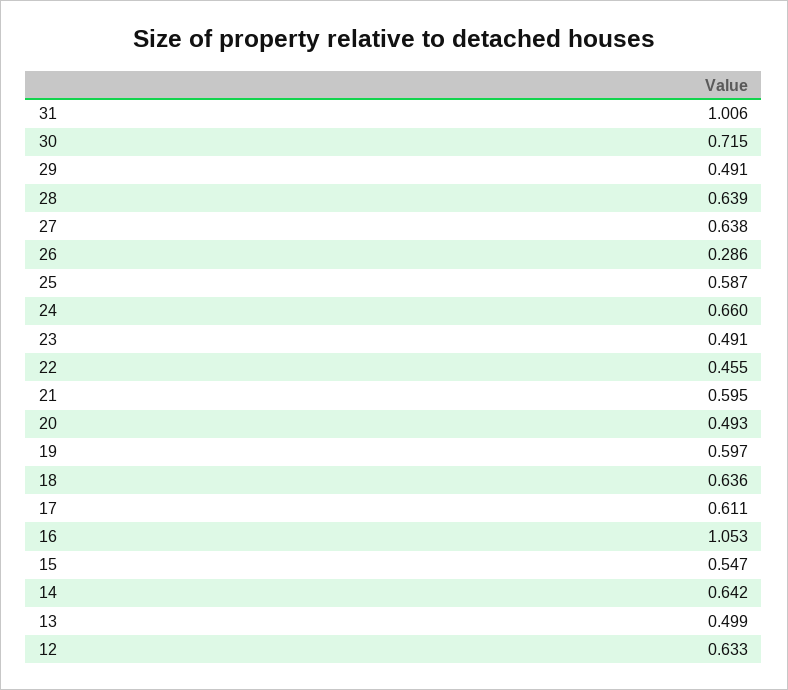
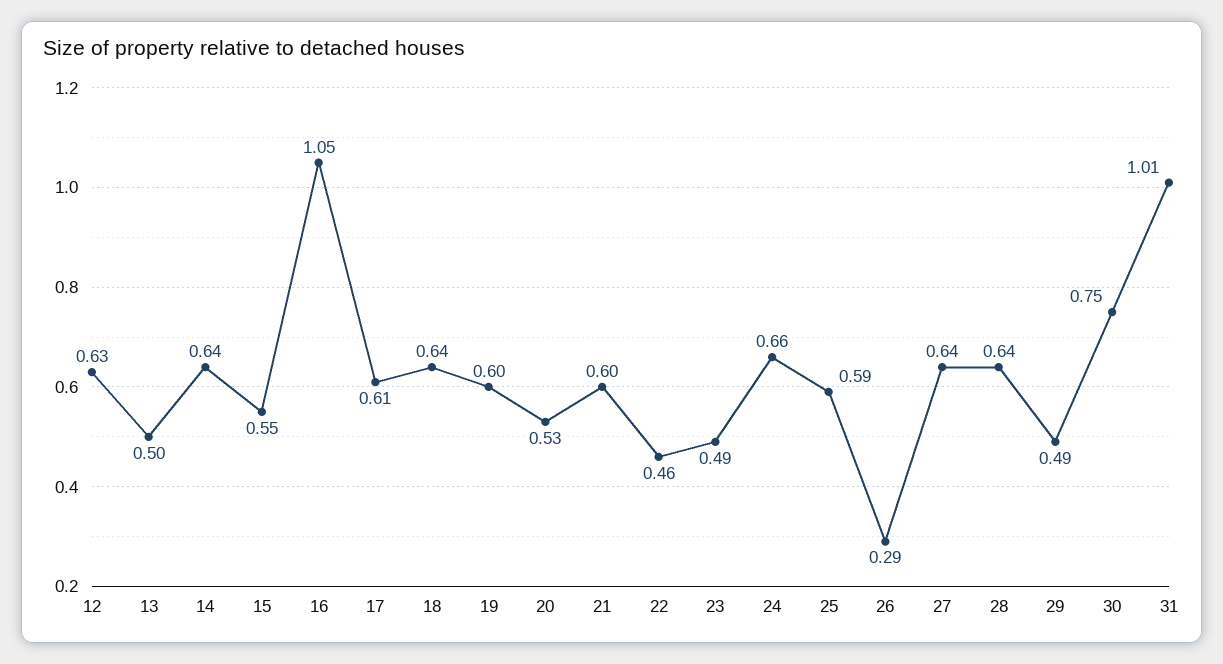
30: 0.715 -> 0.75
20: 0.493 -> 0.53

